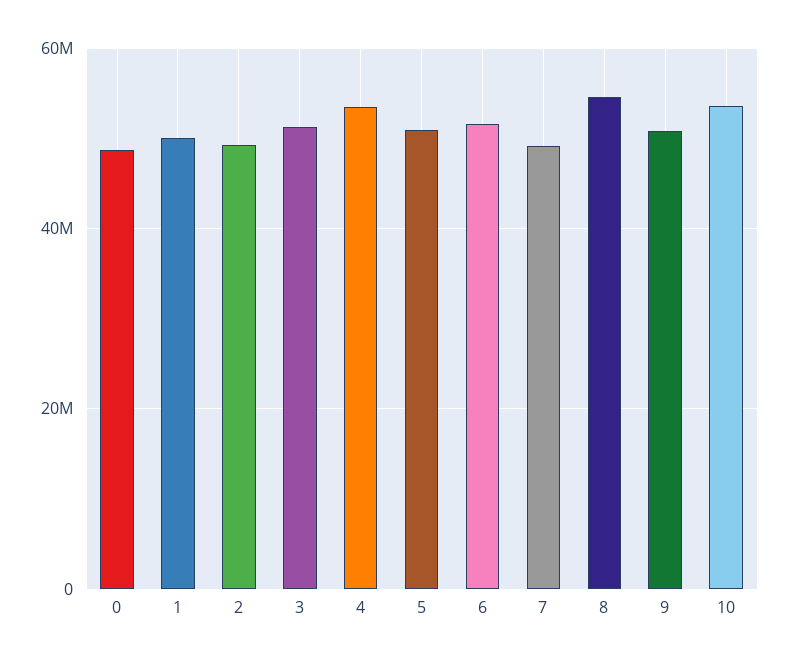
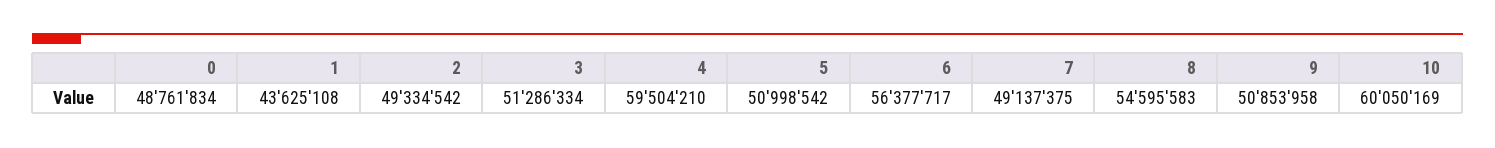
1: 50000000 -> 43625108
4: 54000000 -> 59504210
6: 52000000 -> 56377717
10: 54000000 -> 60050169

